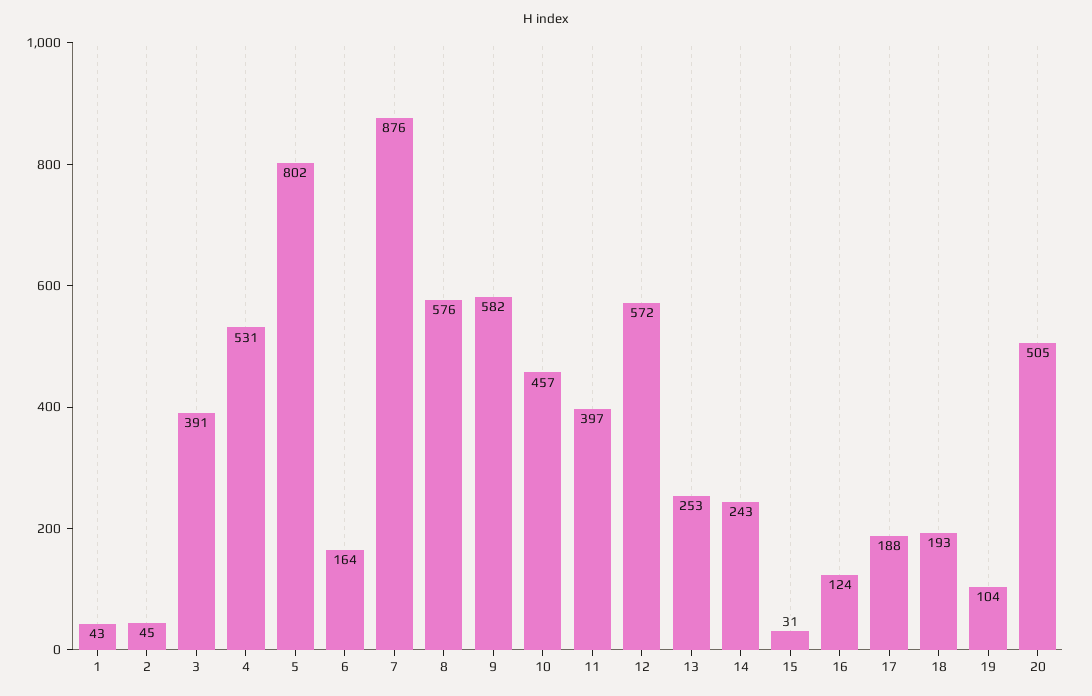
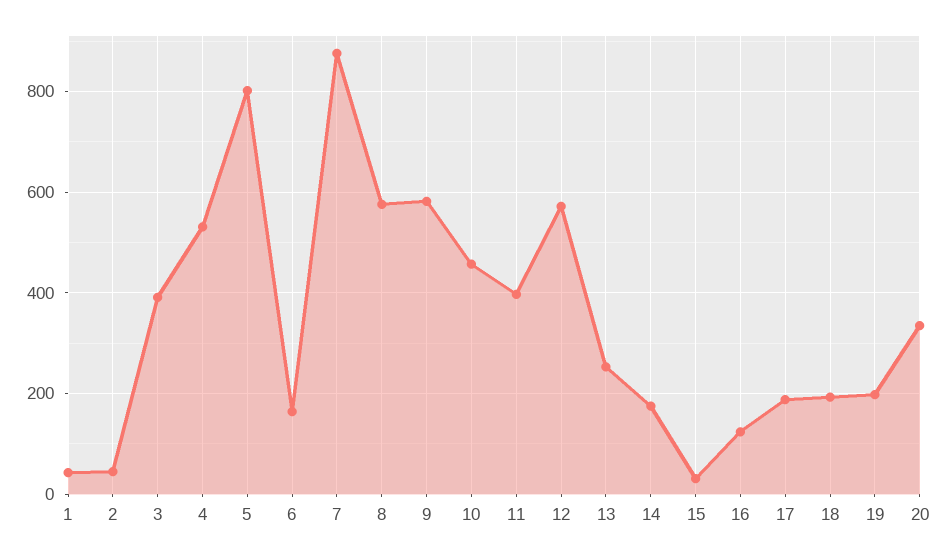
14: 243 -> 180
19: 104 -> 200
20: 505 -> 340

